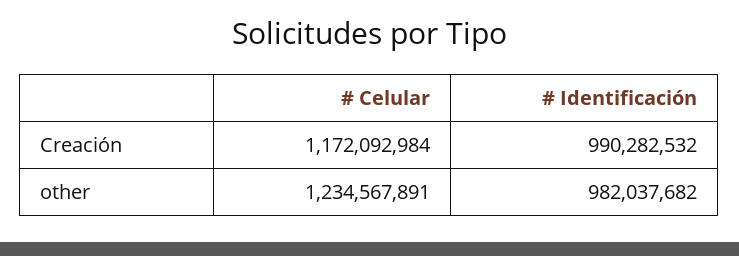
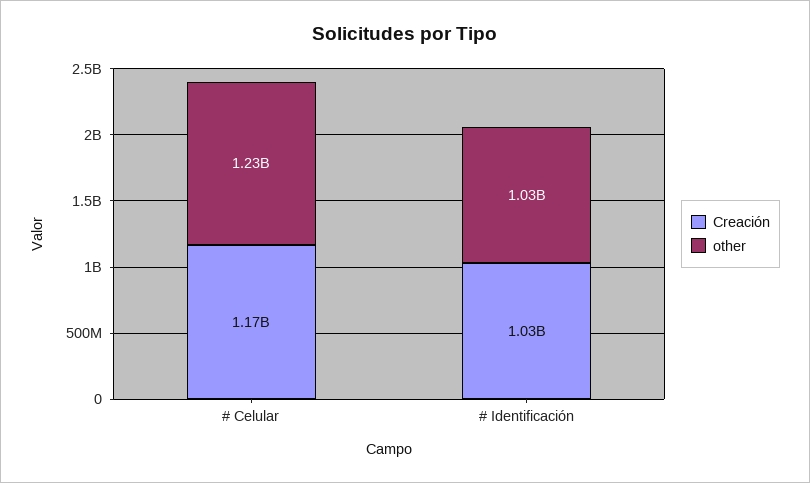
Creación, # Identificación: 990282532 -> 1030000000
other, # Identificación: 982037682 -> 1030000000

